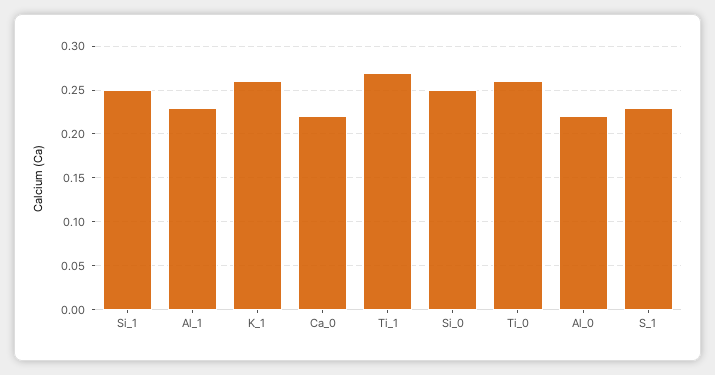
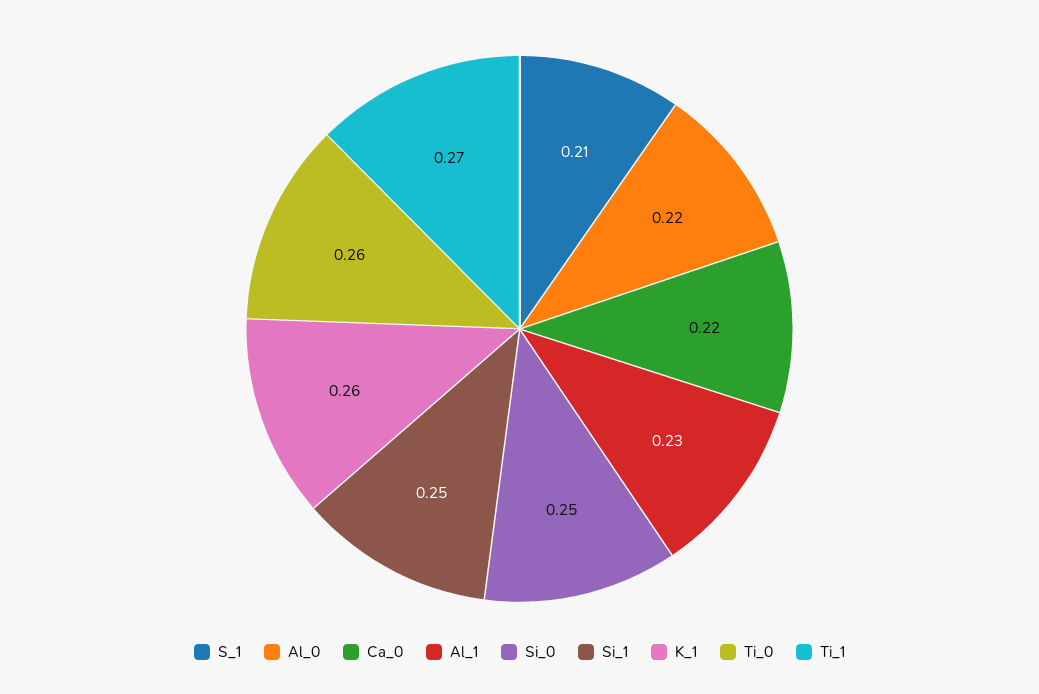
S_1: 0.23 -> 0.21

